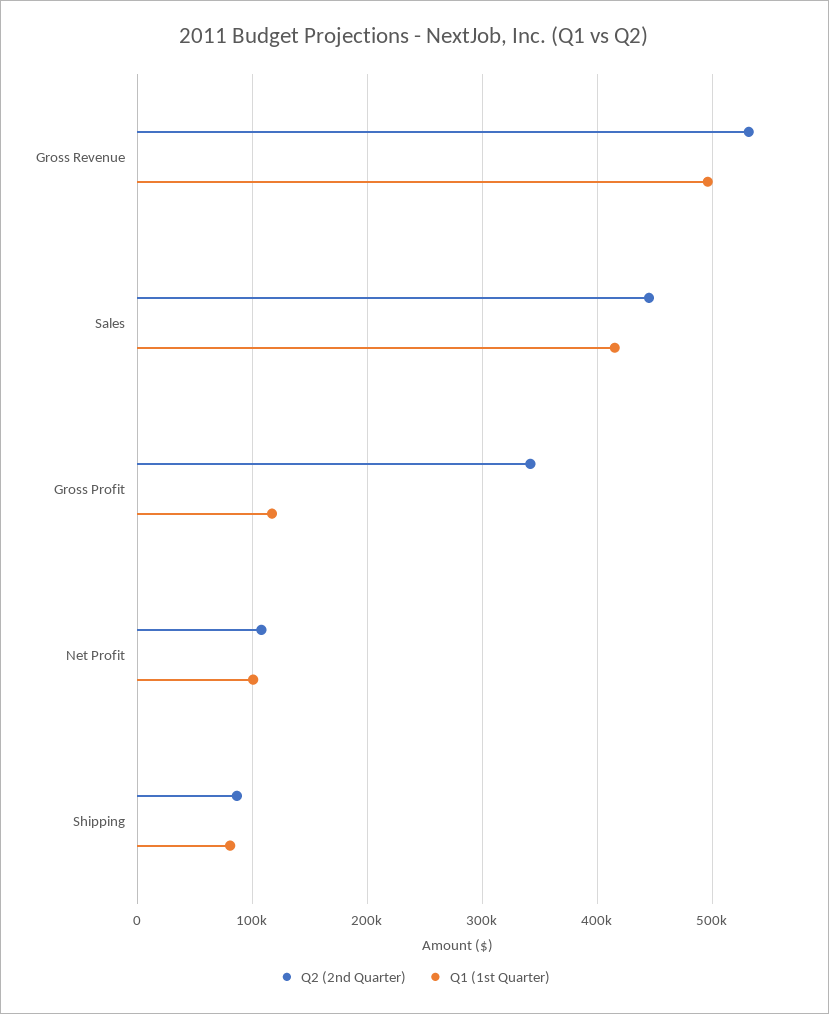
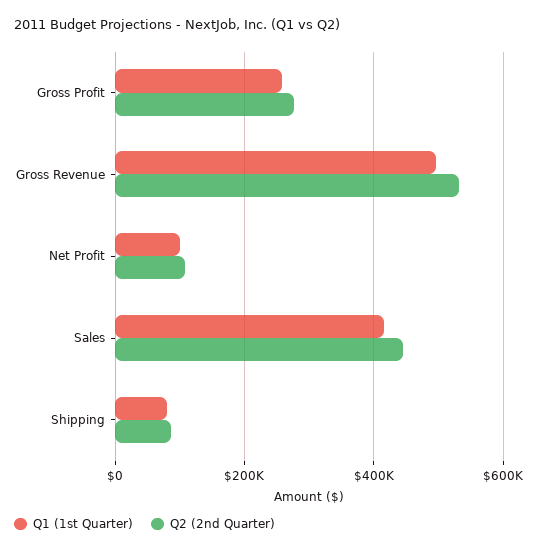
Q2 (2nd Quarter), Gross Profit: 340000 -> 280000
Q1 (1st Quarter), Gross Profit: 120000 -> 260000

